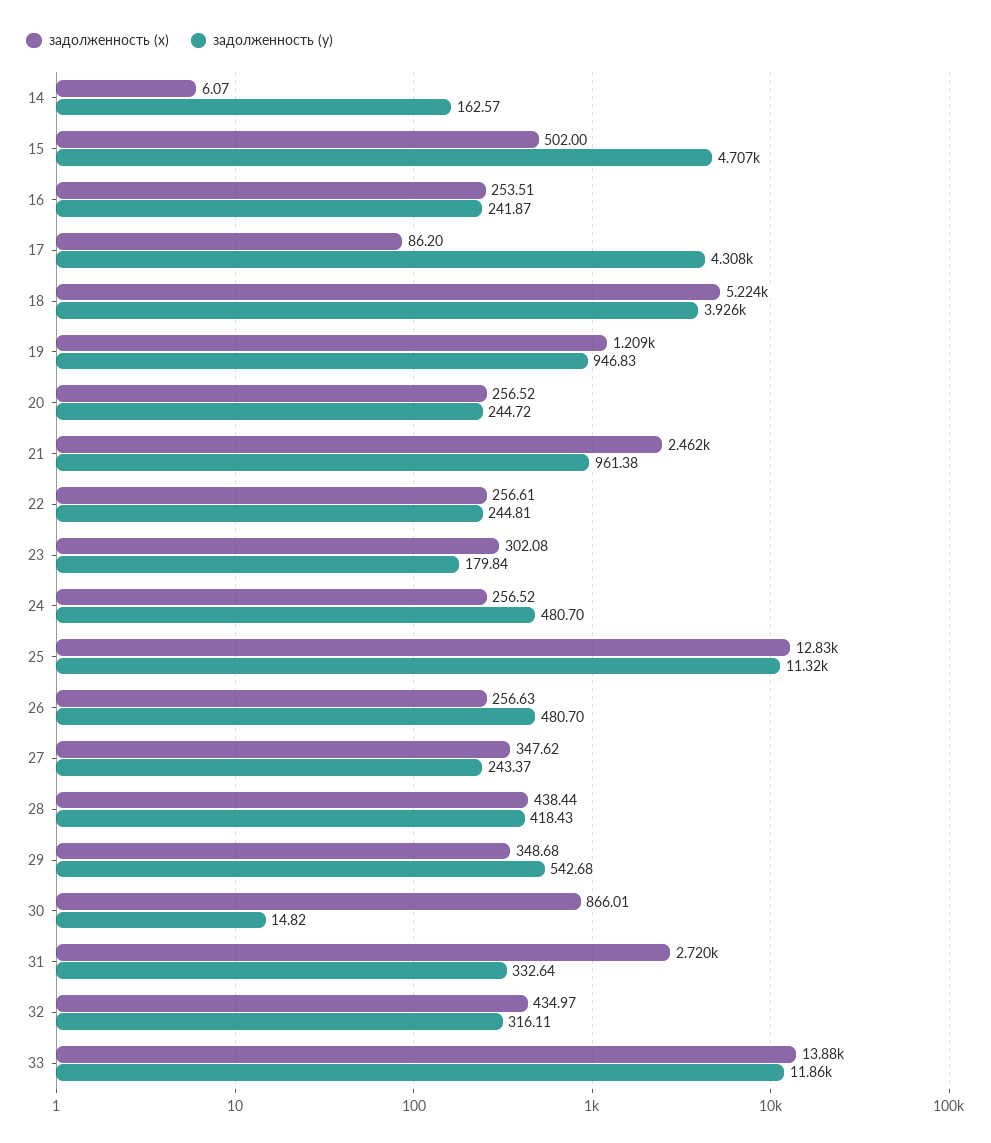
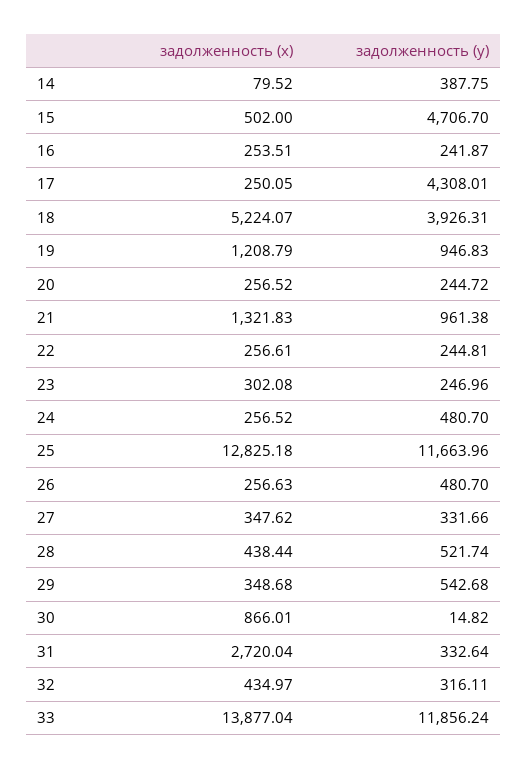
задолженность (x), 14: 6.07 -> 79.52
задолженность (y), 14: 162.57 -> 387.75
задолженность (x), 17: 86.2 -> 250.05
задолженность (x), 21: 2462 -> 1321.83
задолженность (y), 23: 179.84 -> 246.96
задолженность (y), 25: 11320 -> 11663.96
задолженность (y), 27: 243.37 -> 331.66
задолженность (y), 28: 418.43 -> 521.74

